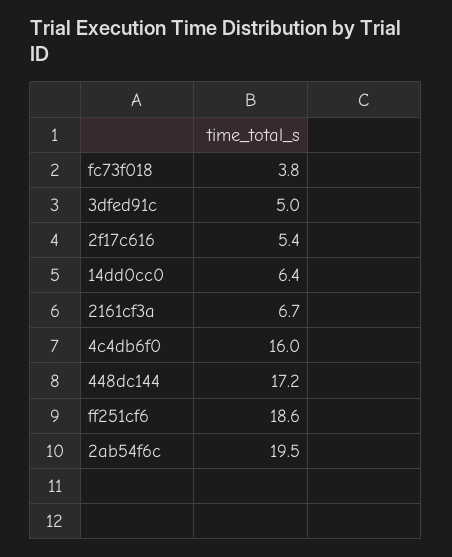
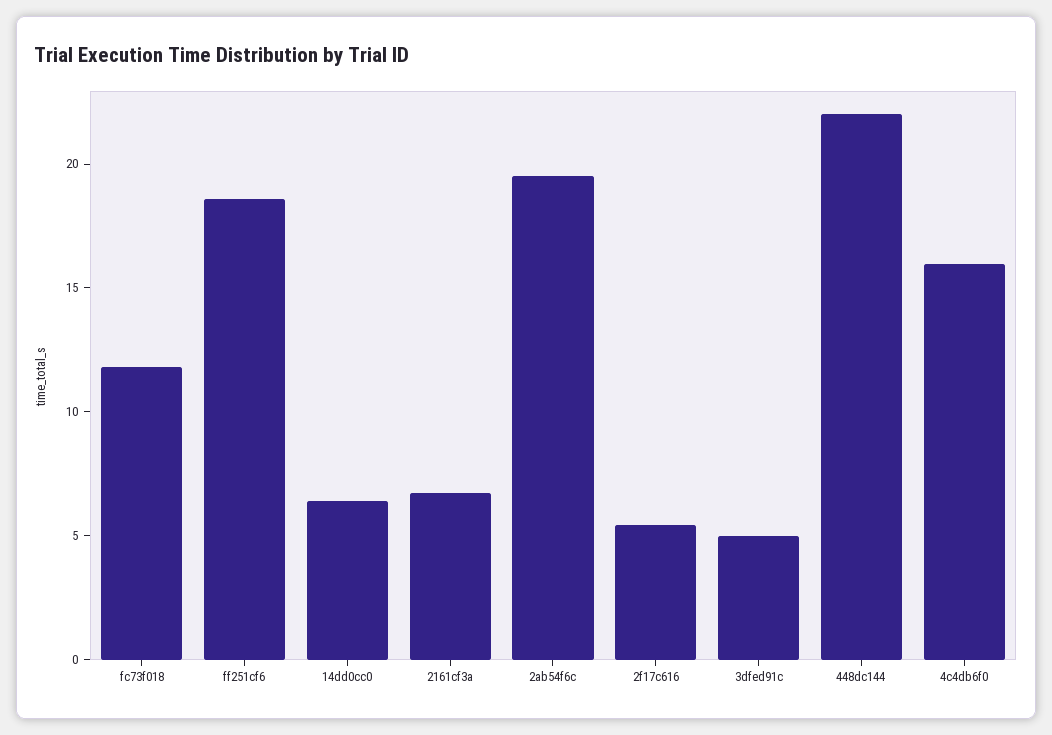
fc73f018: 3.8 -> 12
448dc144: 17.2 -> 22

